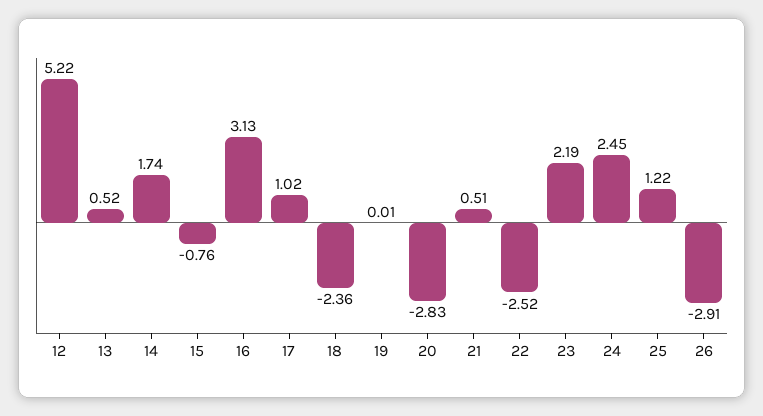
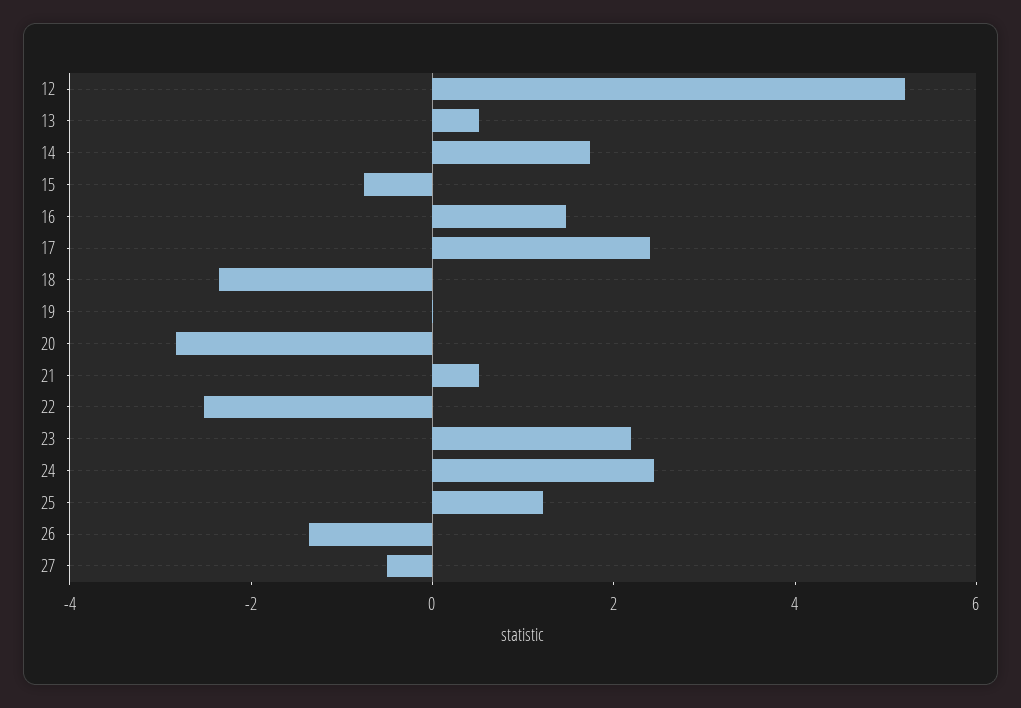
16: 3.13 -> 1.5
17: 1.02 -> 2.5
26: -2.91 -> -1.5
27: none -> -0.5

